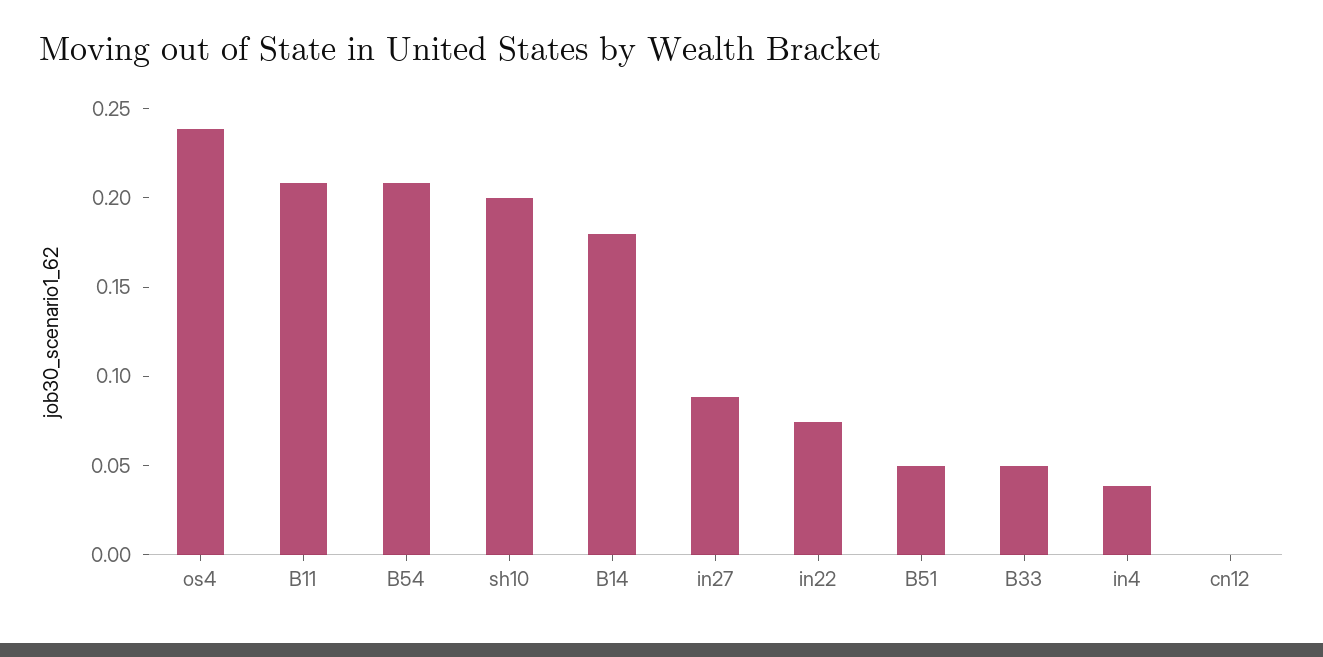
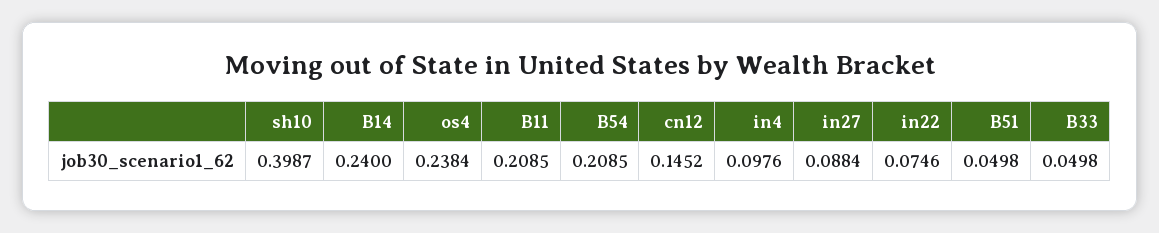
sh10: 0.2 -> 0.3987
B14: 0.18 -> 0.24
in4: 0.04 -> 0.0976
cn12: 0 -> 0.1452

